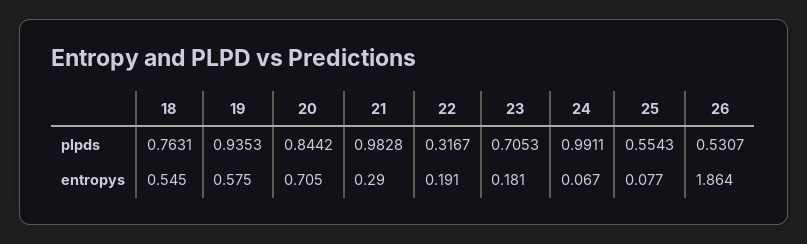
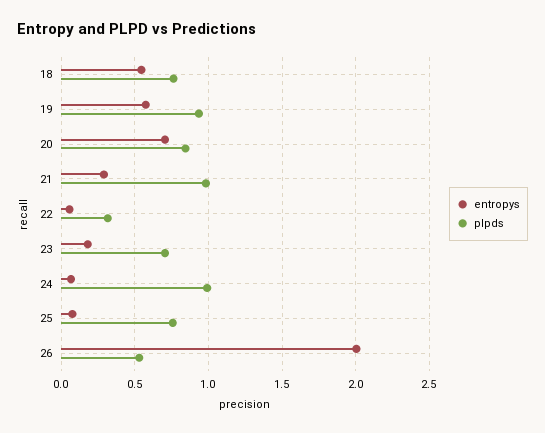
plpds, 25: 0.5543 -> 0.75
entropys, 22: 0.191 -> 0.05
entropys, 26: 1.864 -> 2

